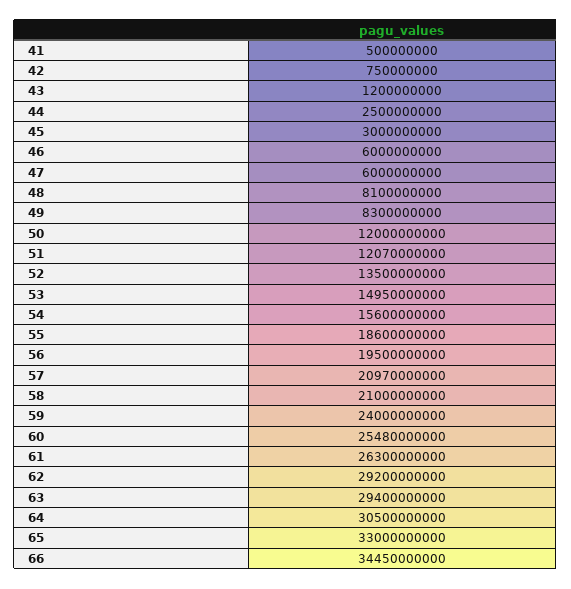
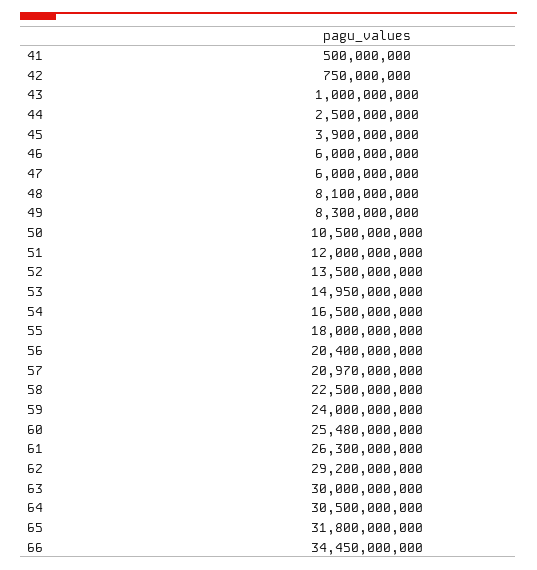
43: 1200000000 -> 1000000000
45: 3000000000 -> 3900000000
50: 12000000000 -> 10500000000
51: 12070000000 -> 12000000000
54: 15600000000 -> 16500000000
55: 18600000000 -> 18000000000
56: 19500000000 -> 20400000000
58: 21000000000 -> 22500000000
63: 29400000000 -> 30000000000
65: 33000000000 -> 31800000000

